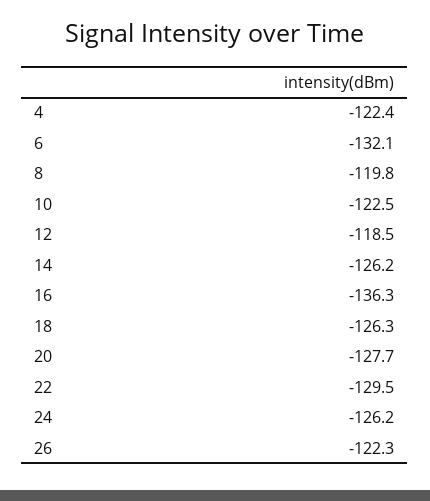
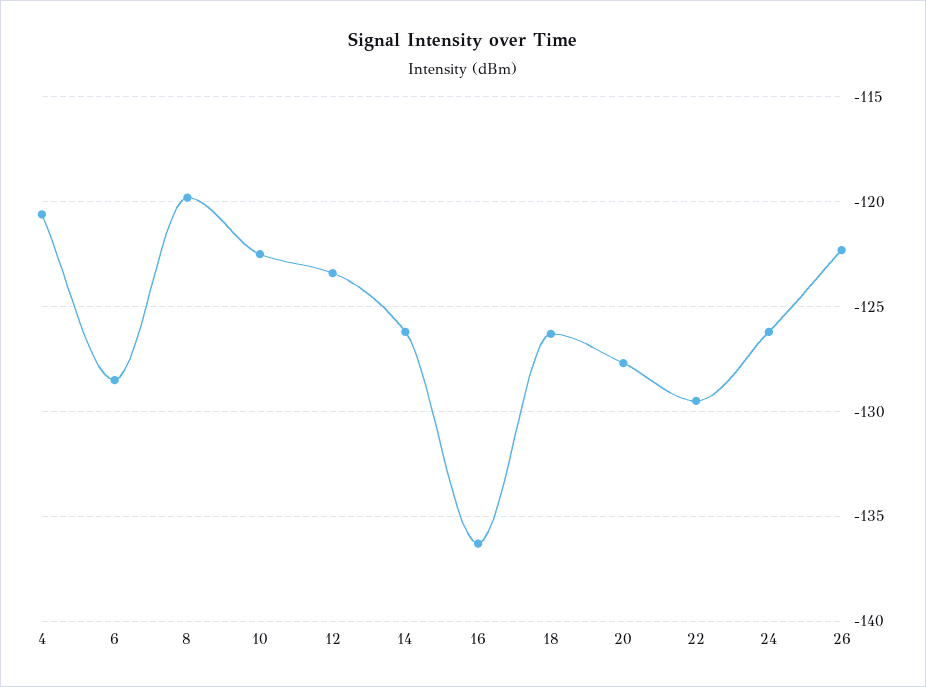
4: -122.4 -> -120.5
6: -132.1 -> -128.5
12: -118.5 -> -123.5

